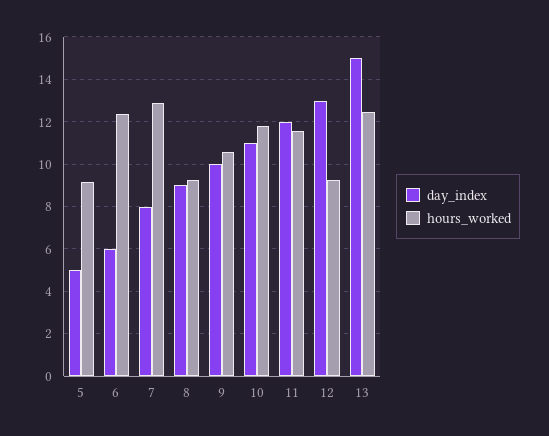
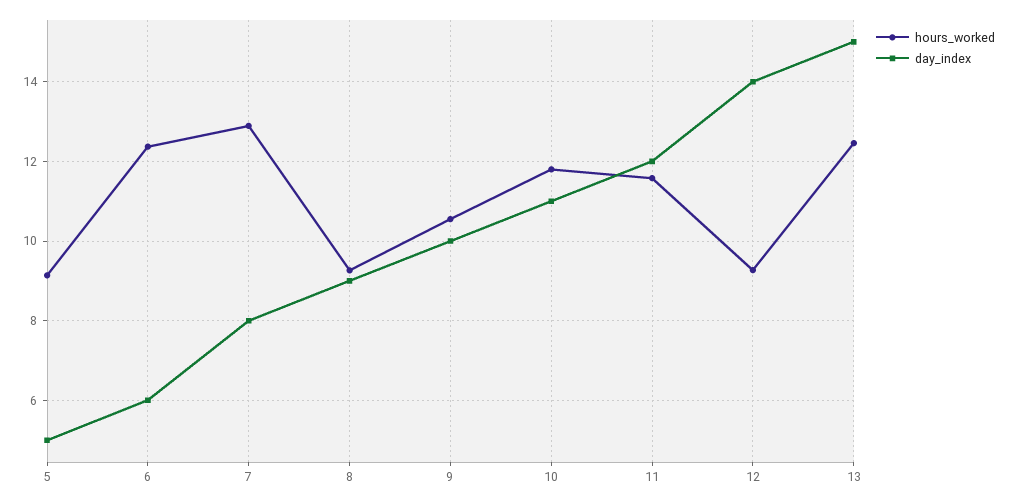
day_index, 12: 13 -> 14

